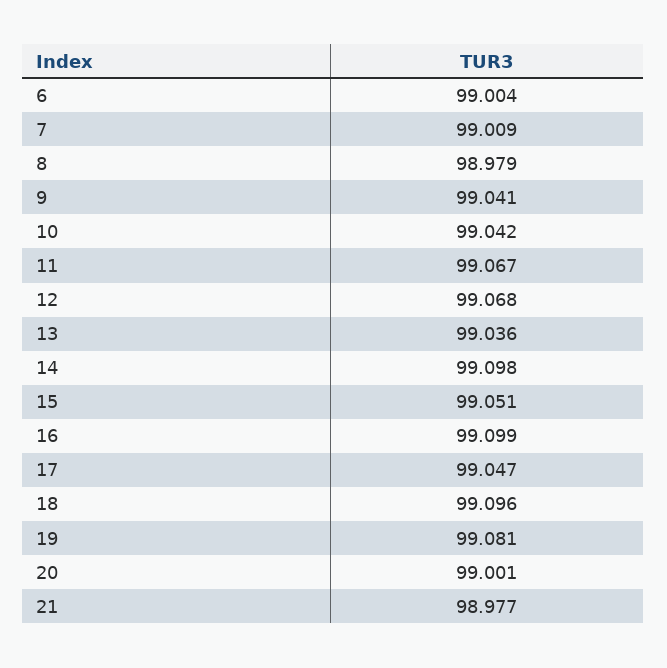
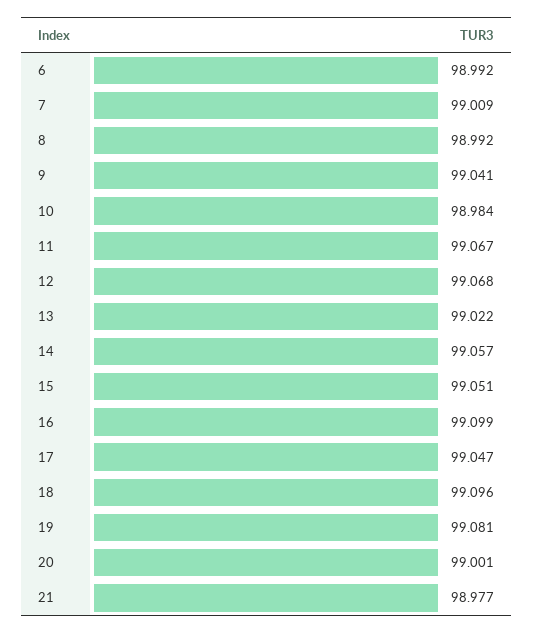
6: 99.004 -> 98.992
8: 98.979 -> 98.992
10: 99.042 -> 98.984
13: 99.036 -> 99.022
14: 99.098 -> 99.057

